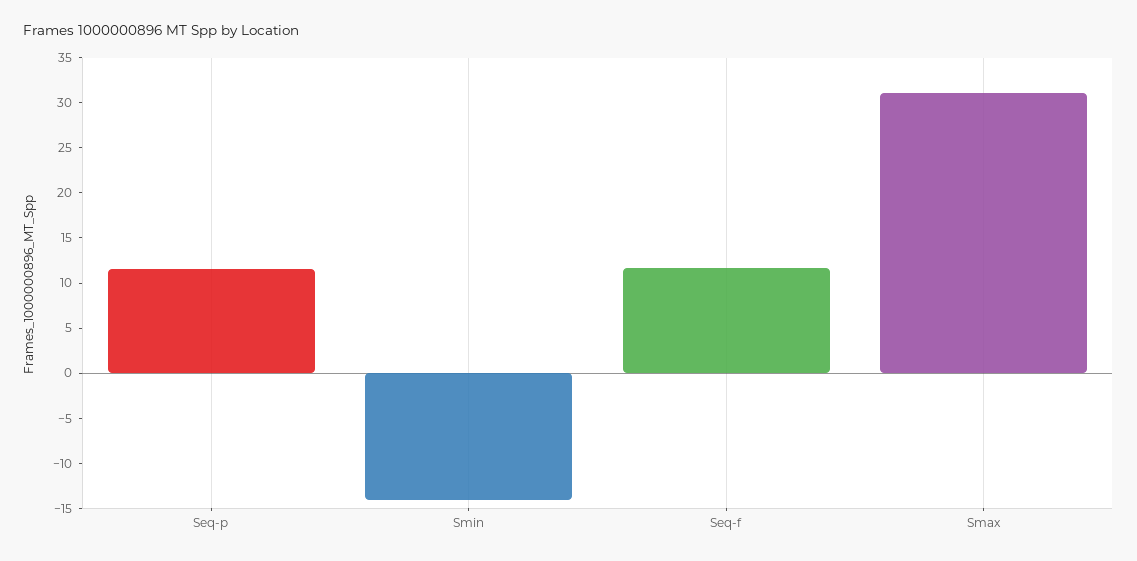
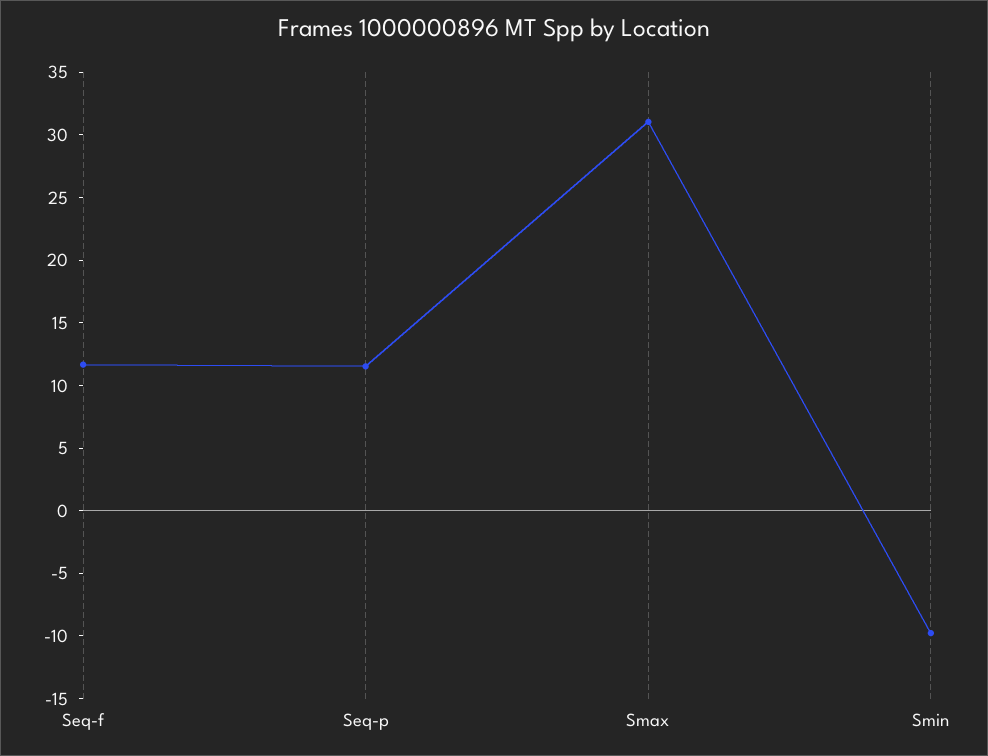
Smin: -14 -> -10

